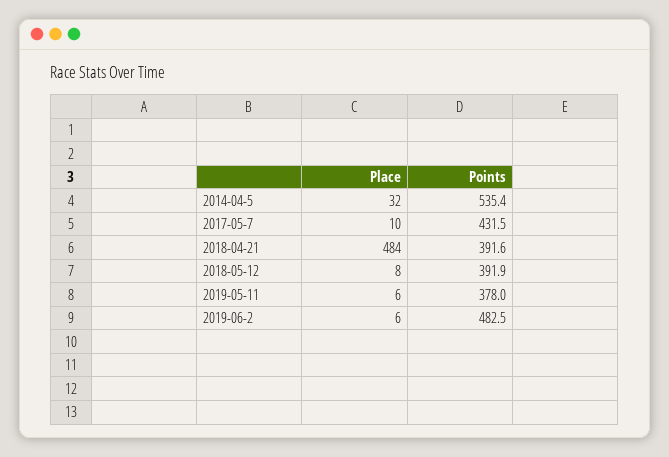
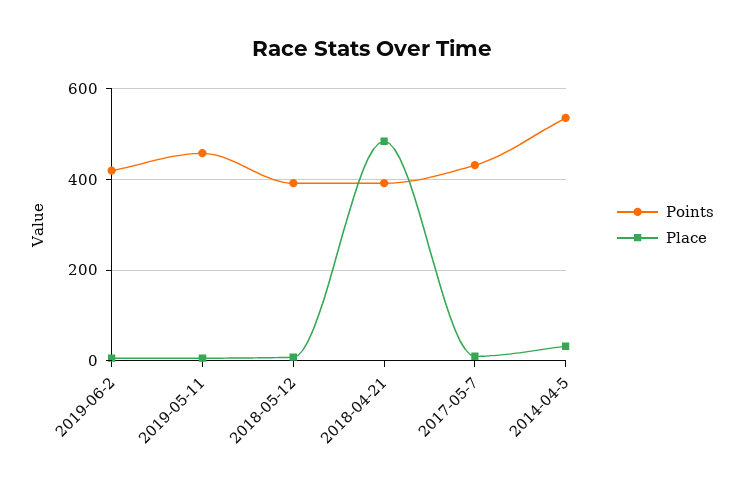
Points, 2019-05-11: 378 -> 460
Points, 2019-06-2: 482.5 -> 420

